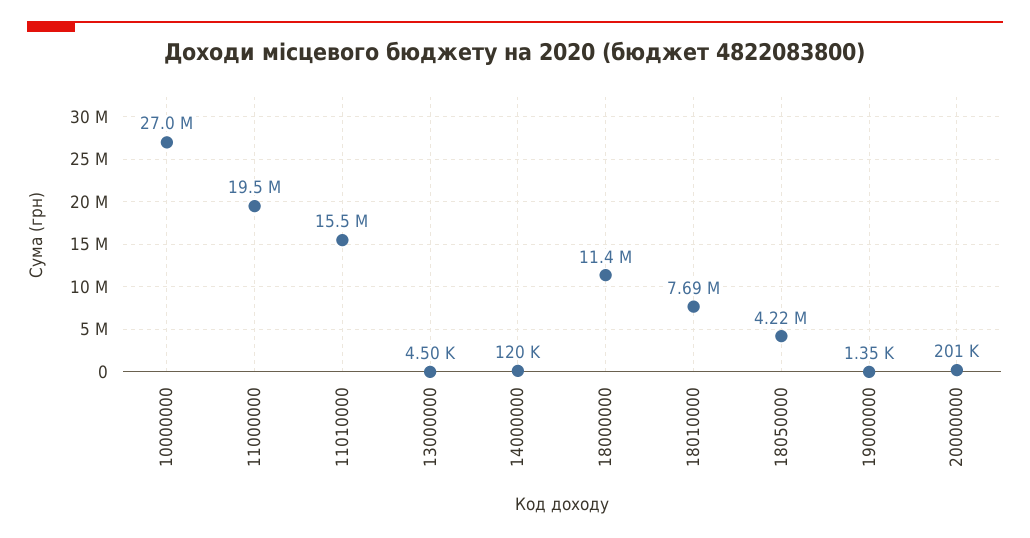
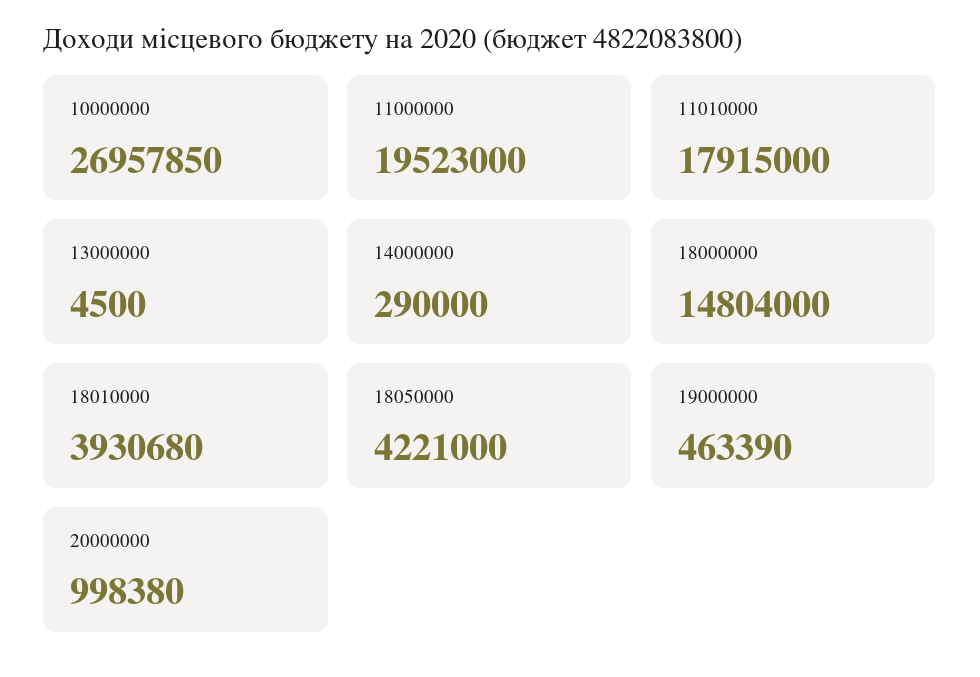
11010000: 15500000 -> 17915000
14000000: 120000 -> 290000
18000000: 11400000 -> 14804000
18010000: 7690000 -> 3930680
19000000: 1350 -> 463390
20000000: 201000 -> 998380

